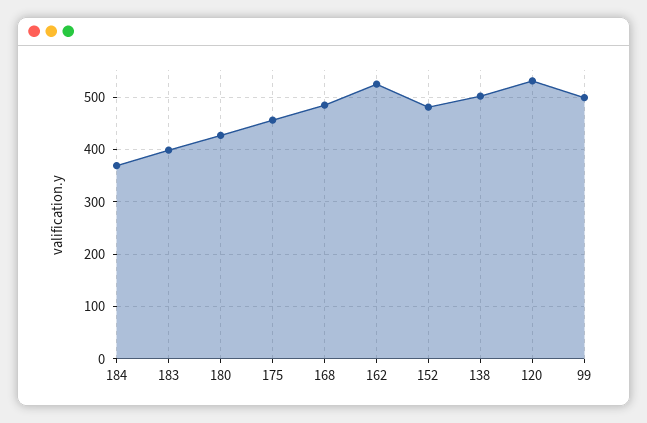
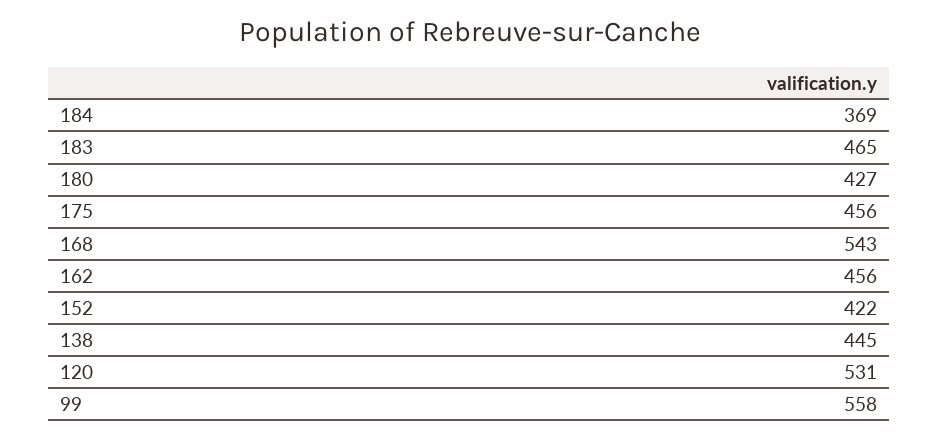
183: 400 -> 465
168: 480 -> 543
162: 520 -> 456
152: 480 -> 422
138: 500 -> 445
99: 500 -> 558

